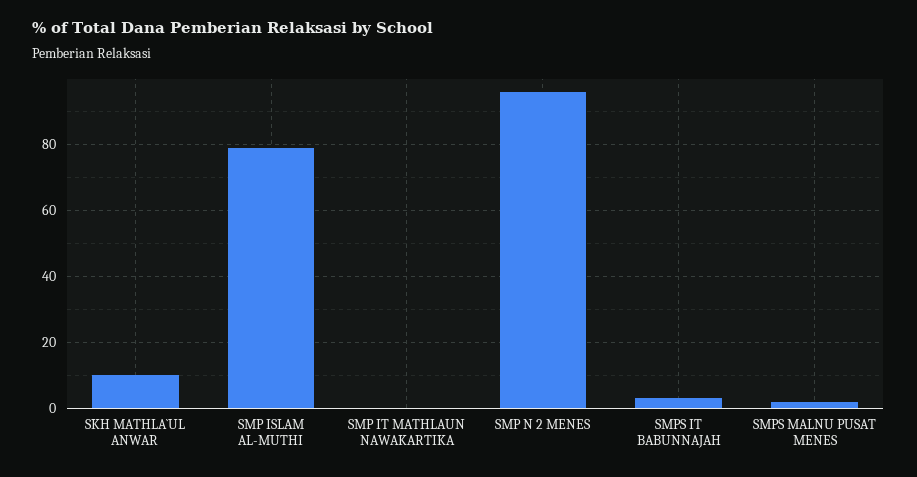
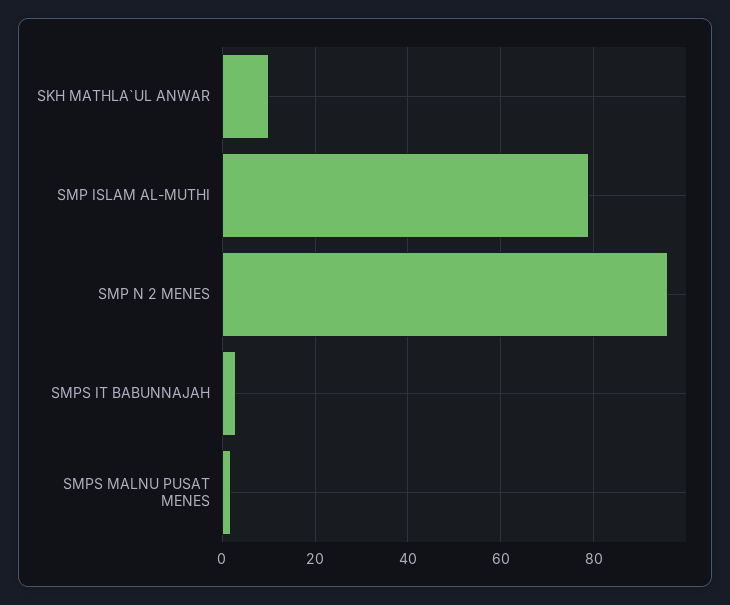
SMP IT MATHLAUN NAWAKARTIKA: 0 -> none

